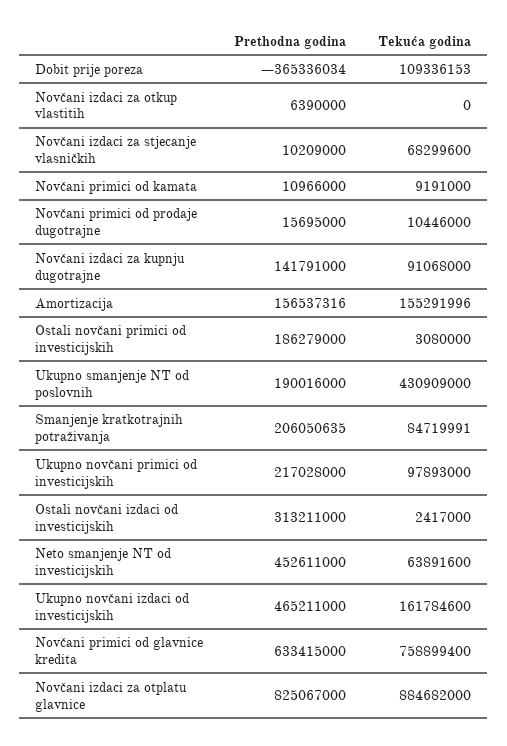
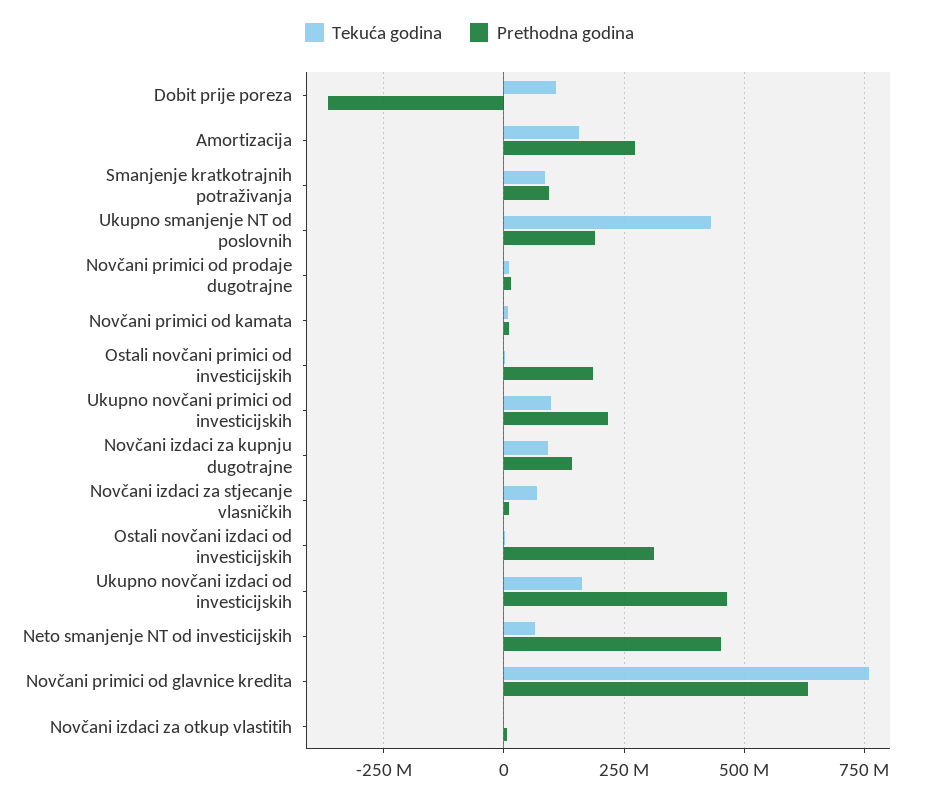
Prethodna godina, Amortizacija: 156537316 -> 275000000
Prethodna godina, Smanjenje kratkotrajnih potraživanja: 206050635 -> 100000000
Prethodna godina, Novčani izdaci za otplatu glavnice: 825067000 -> none
Tekuća godina, Novčani izdaci za otplatu glavnice: 884682000 -> none

